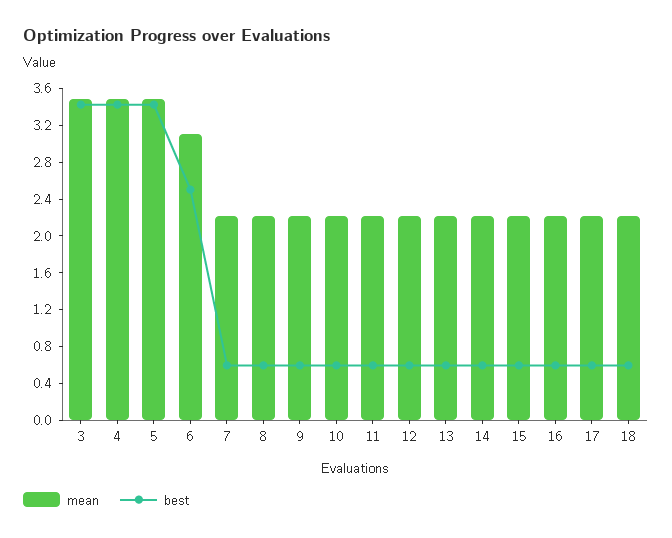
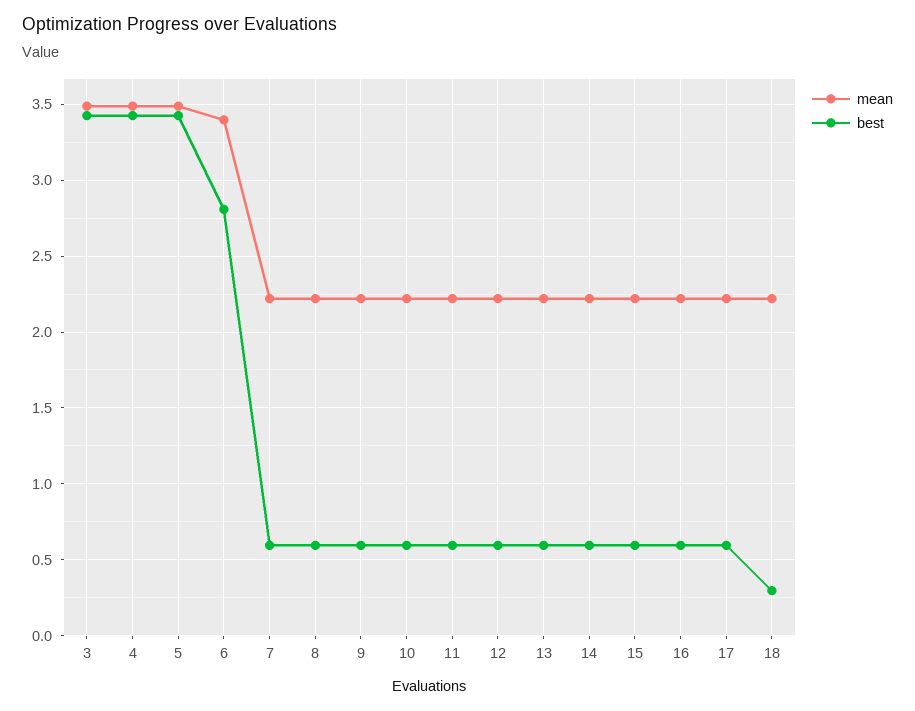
mean, 6: 3.1 -> 3.4
best, 6: 2.5 -> 2.8
best, 18: 0.6 -> 0.3

